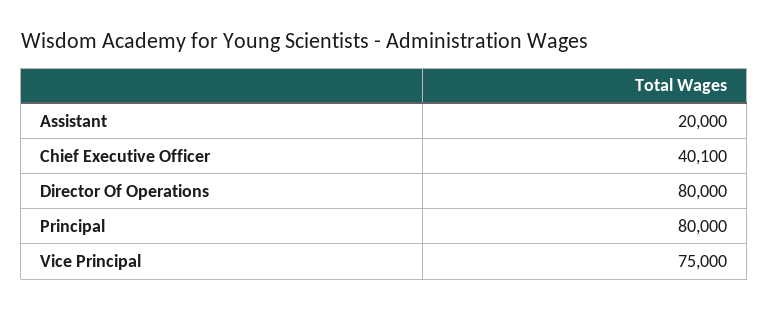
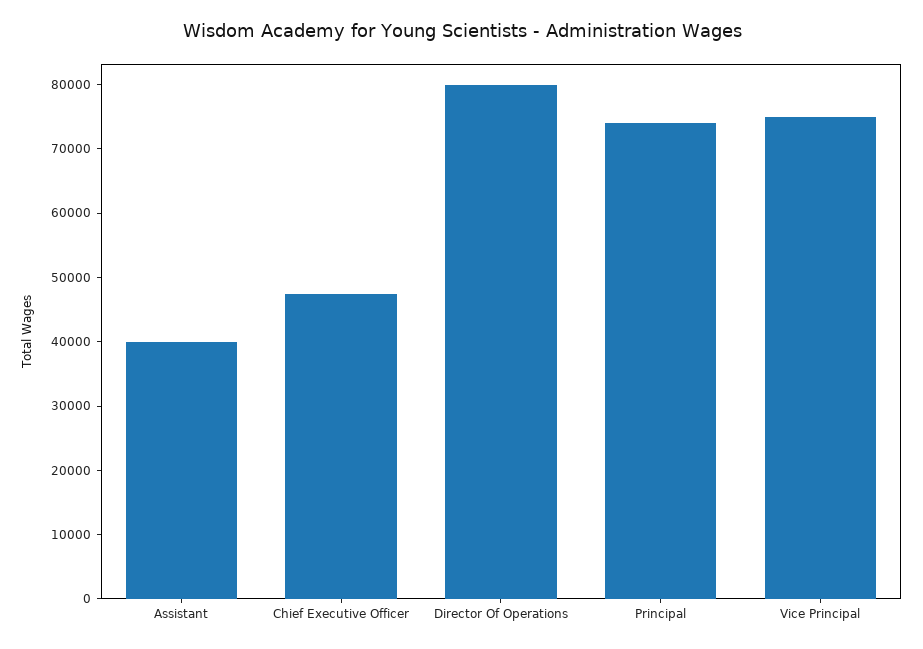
Assistant: 20000 -> 40000
Chief Executive Officer: 40100 -> 48000
Principal: 80000 -> 74000

